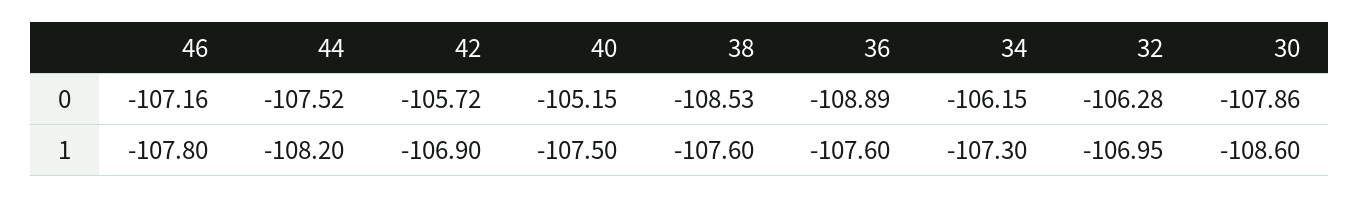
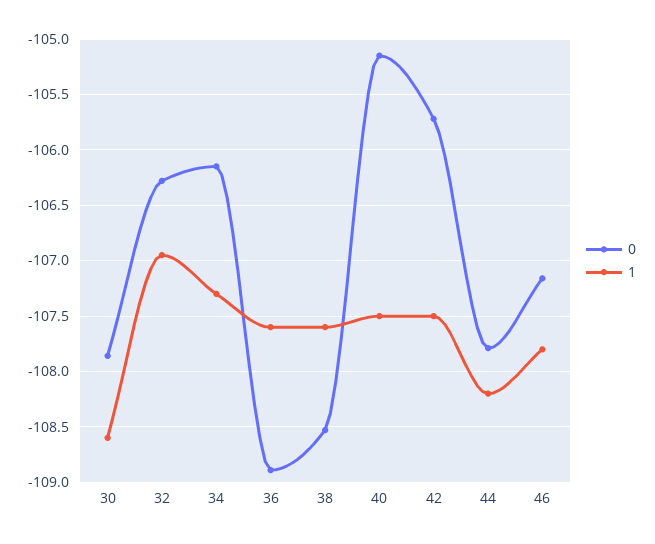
0, 44: -107.52 -> -107.8
1, 42: -106.9 -> -107.5

